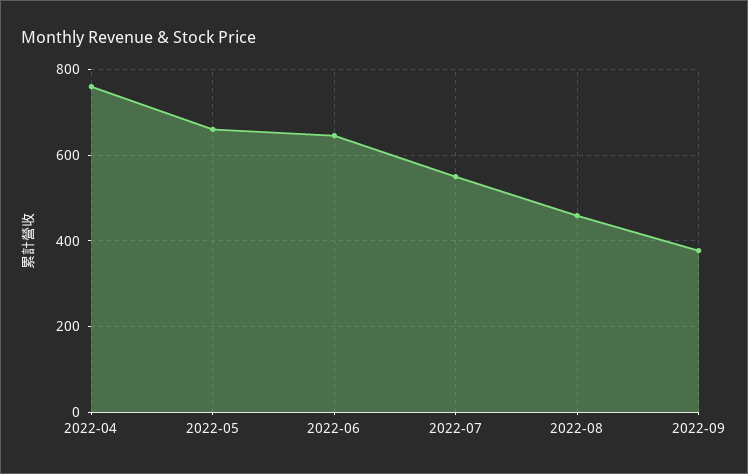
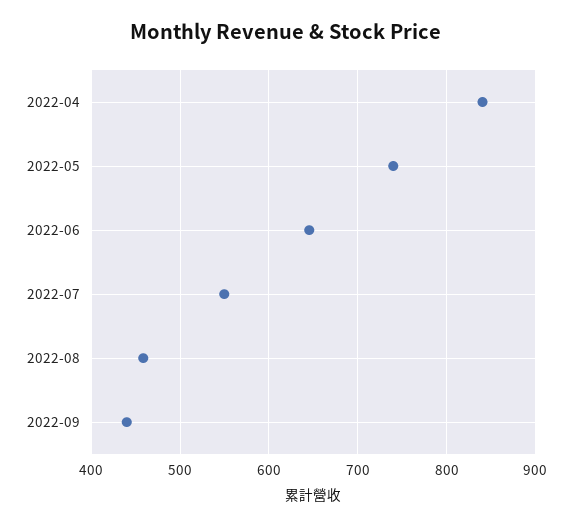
2022-04: 760 -> 840
2022-05: 660 -> 740
2022-09: 380 -> 440

